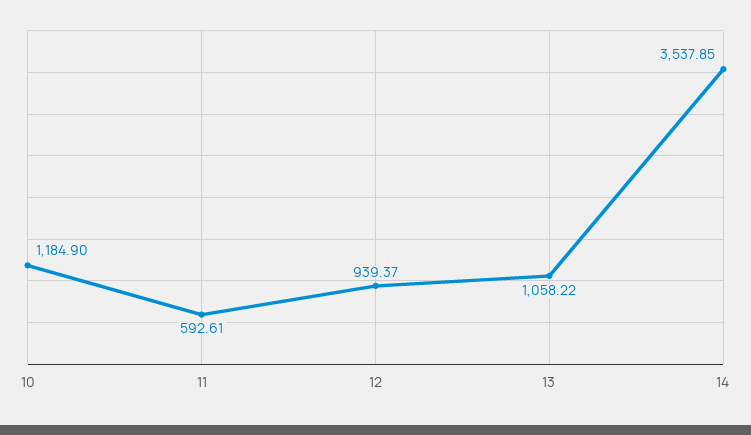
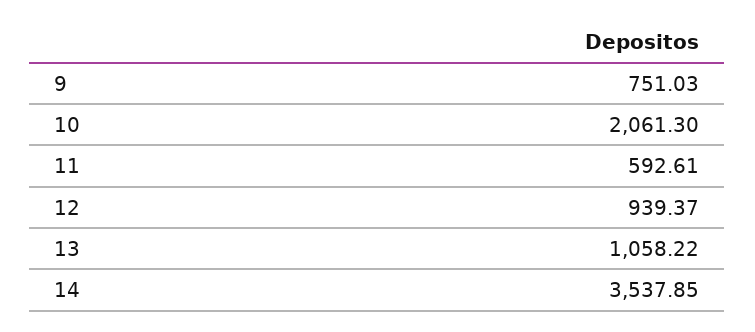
10: 1184.9 -> 2061.3
9: none -> 751.03

